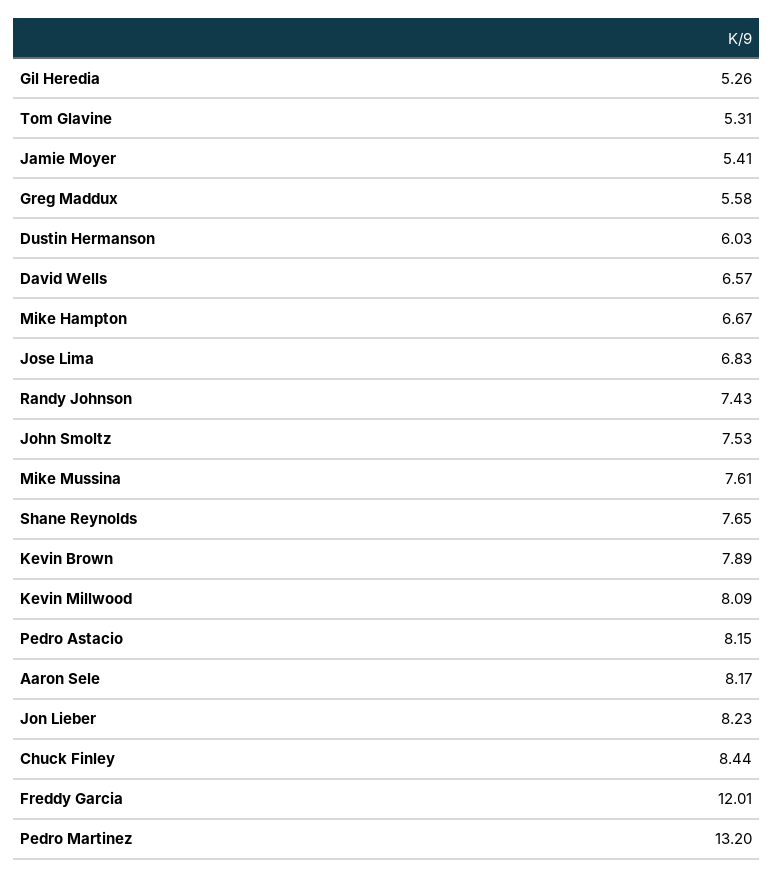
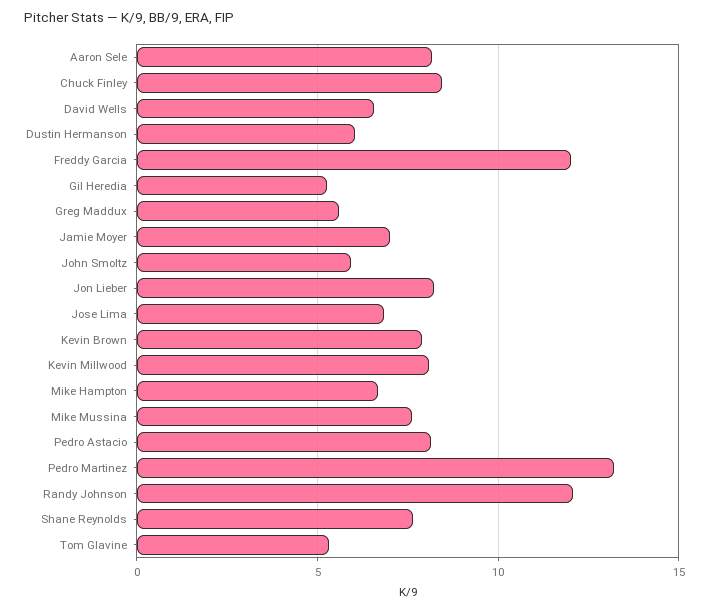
Jamie Moyer: 5.41 -> 7
Randy Johnson: 7.43 -> 12
John Smoltz: 7.53 -> 6

